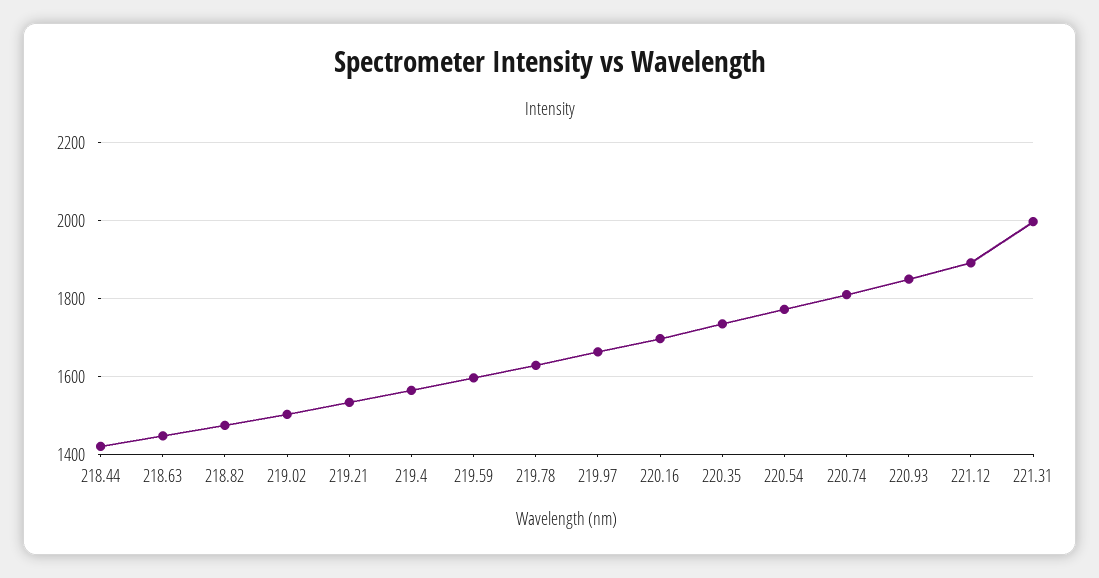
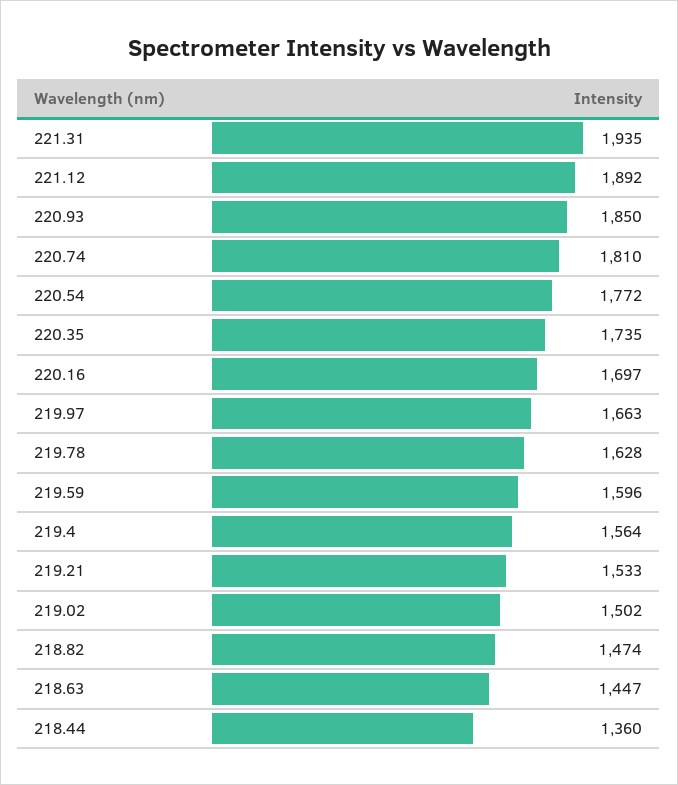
218.44: 1420 -> 1360
221.31: 2000 -> 1935

